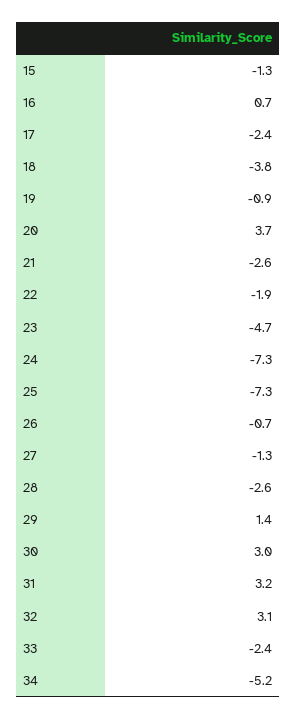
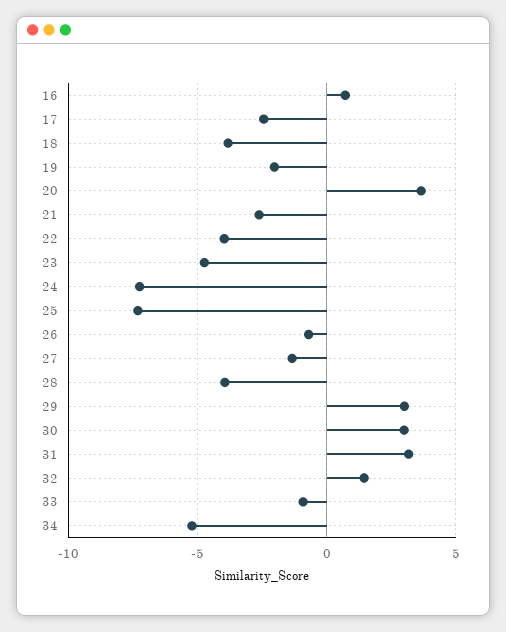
15: -1.3 -> none
19: -0.9 -> -2
22: -1.9 -> -4
28: -2.6 -> -4
29: 1.4 -> 3
32: 3.1 -> 1.5
33: -2.4 -> -1

